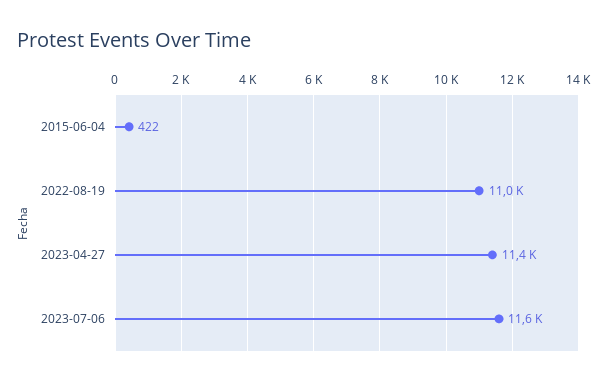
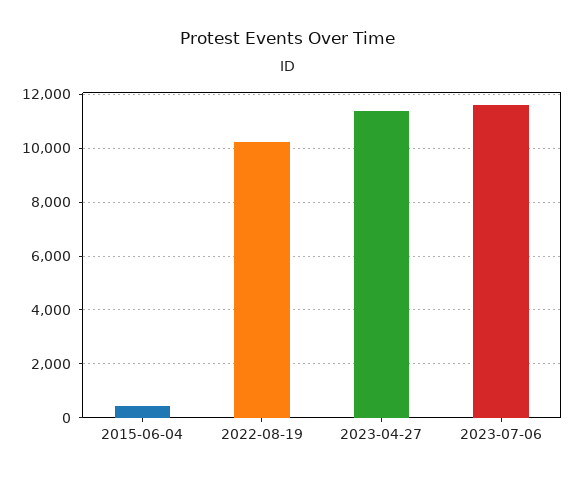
2022-08-19: 11000 -> 10250

